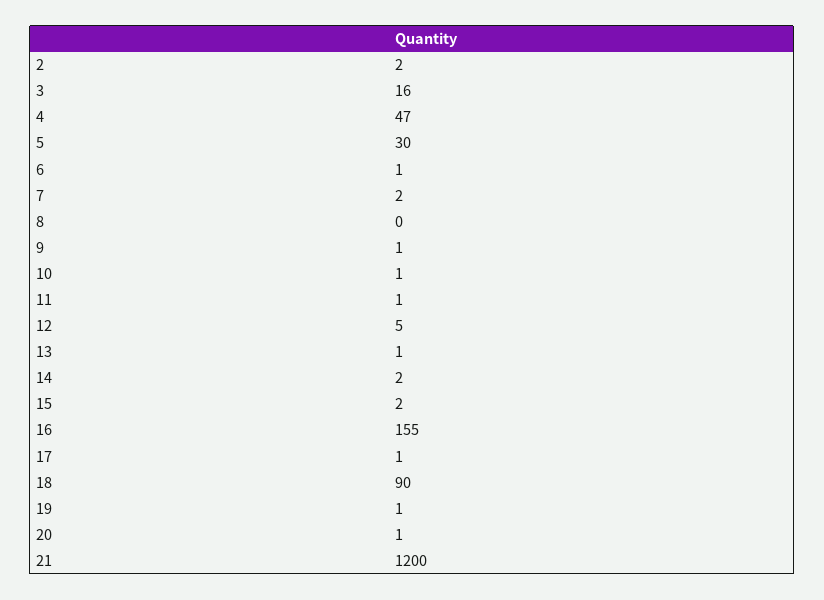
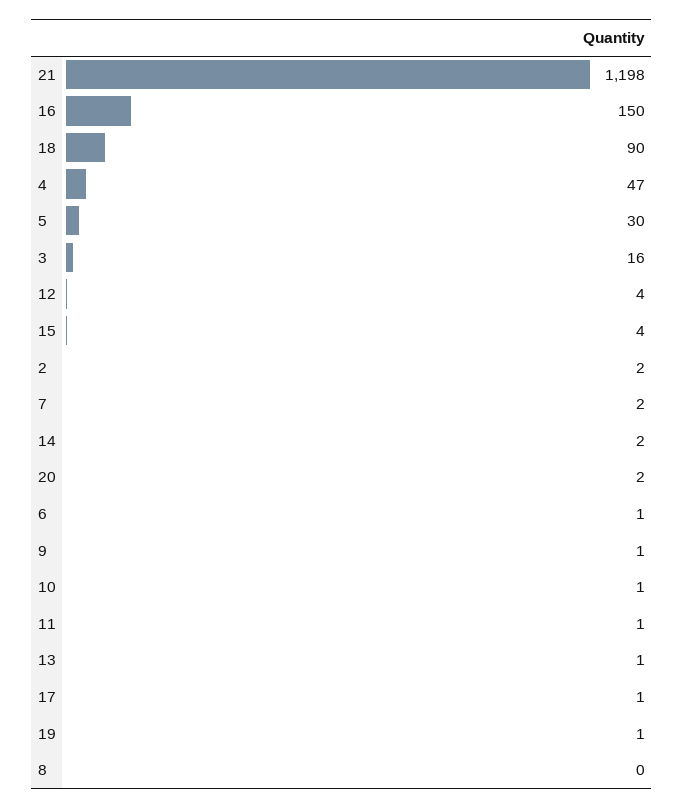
12: 5 -> 4
15: 2 -> 4
16: 155 -> 150
20: 1 -> 2
21: 1200 -> 1198

